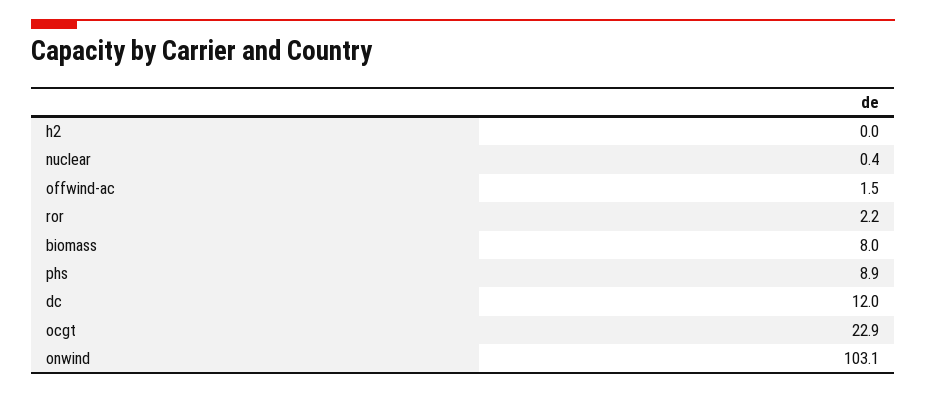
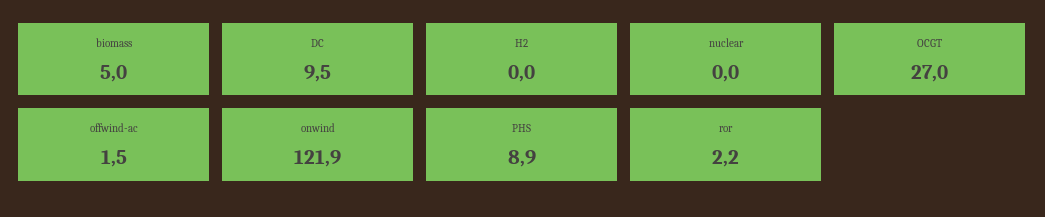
nuclear: 0.4 -> 0
biomass: 8 -> 5
dc: 12 -> 9.5
ocgt: 22.9 -> 27
onwind: 103.1 -> 121.9

